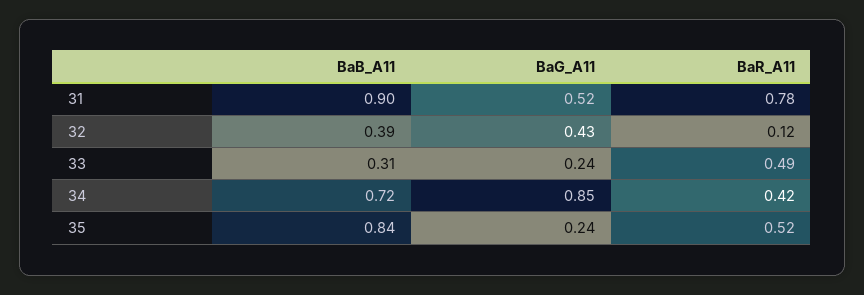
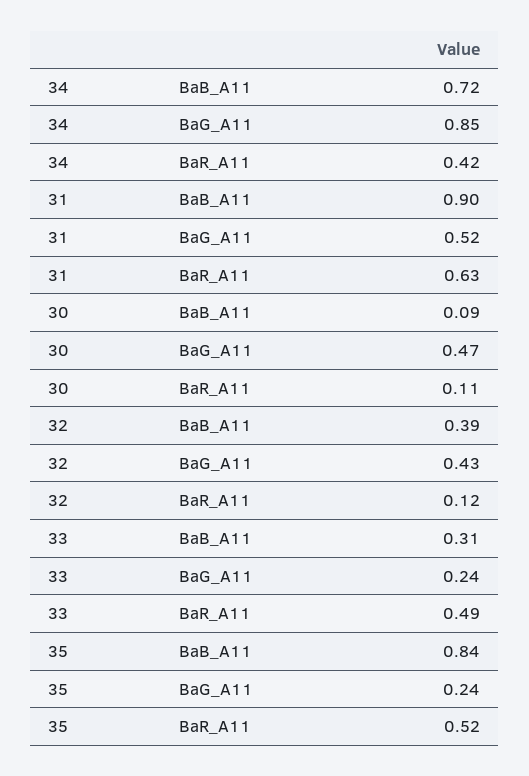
BaR_A11, 31: 0.78 -> 0.63
BaB_A11, 30: none -> 0.09
BaG_A11, 30: none -> 0.47
BaR_A11, 30: none -> 0.11

